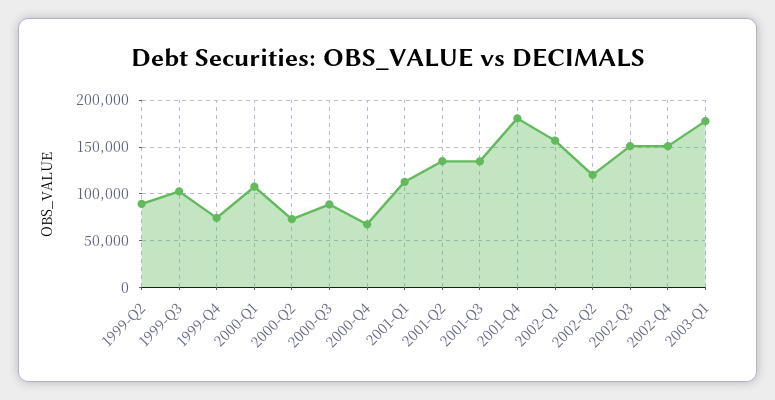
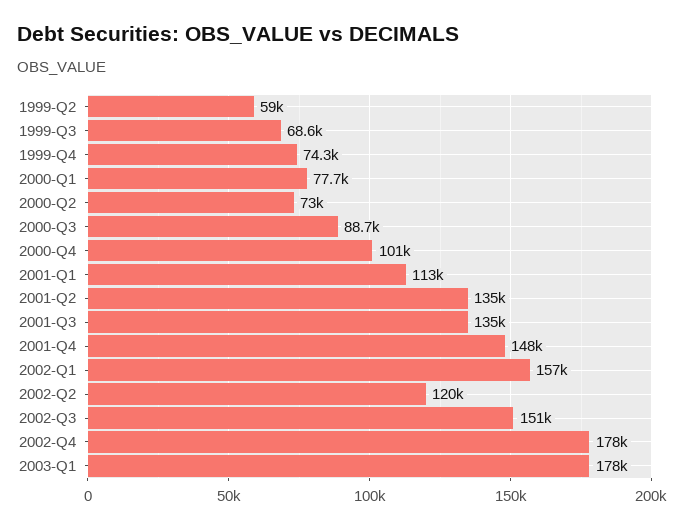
1999-Q2: 90000 -> 59000
1999-Q3: 100000 -> 68600
2000-Q1: 110000 -> 77700
2000-Q4: 70000 -> 101000
2001-Q4: 180000 -> 148000
2002-Q4: 150000 -> 178000

